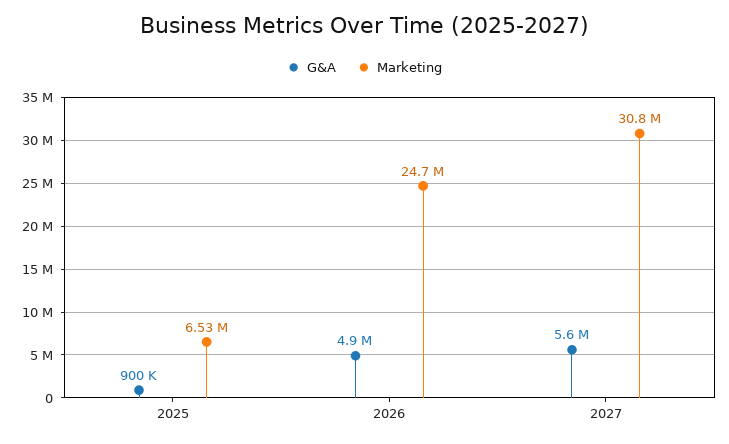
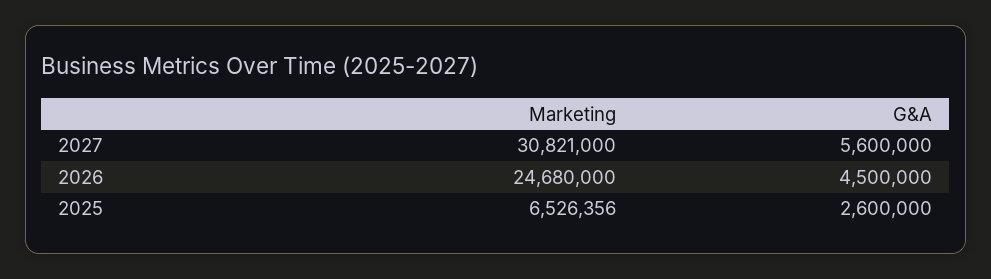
G&A, 2025: 900000 -> 2600000
G&A, 2026: 4900000 -> 4500000

